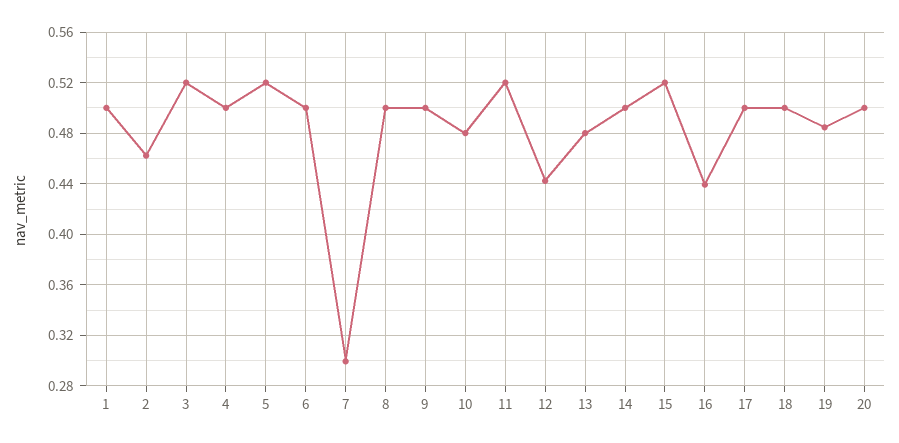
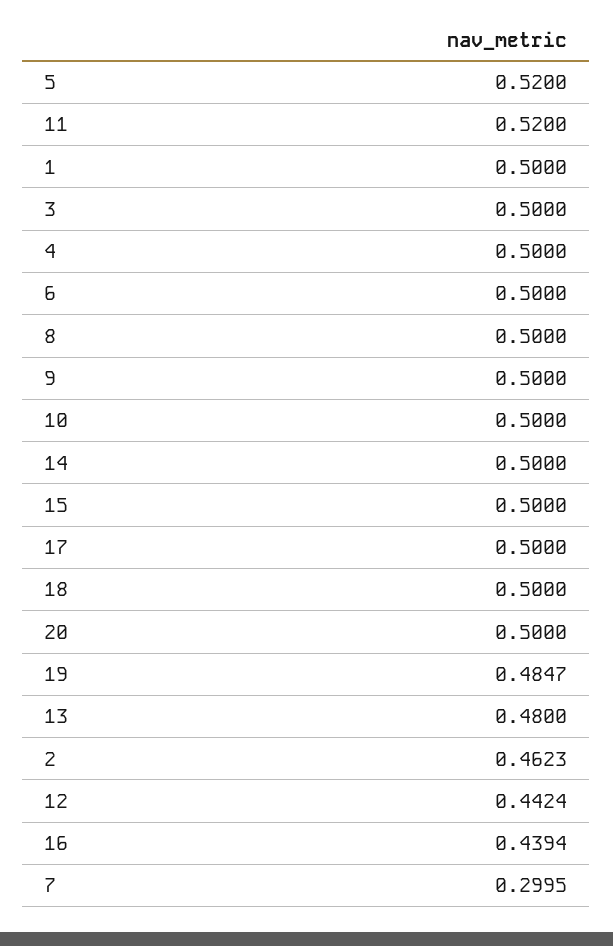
3: 0.52 -> 0.5
10: 0.48 -> 0.5
15: 0.52 -> 0.5

